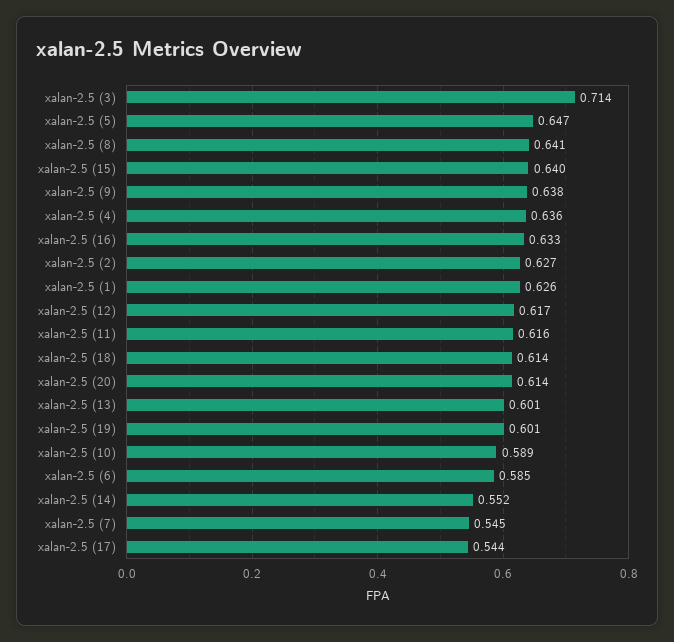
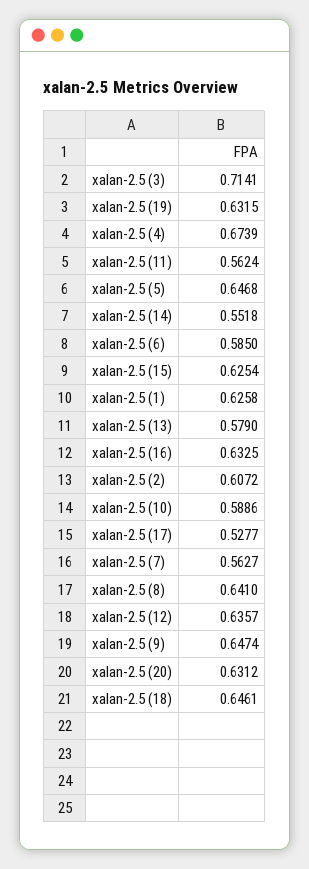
xalan-2.5 (15): 0.64 -> 0.6254
xalan-2.5 (9): 0.638 -> 0.6474
xalan-2.5 (4): 0.636 -> 0.6739
xalan-2.5 (2): 0.627 -> 0.6072
xalan-2.5 (12): 0.617 -> 0.6357
xalan-2.5 (11): 0.616 -> 0.5624
xalan-2.5 (18): 0.614 -> 0.6461
xalan-2.5 (20): 0.614 -> 0.6312
xalan-2.5 (13): 0.601 -> 0.579
xalan-2.5 (19): 0.601 -> 0.6315
xalan-2.5 (7): 0.545 -> 0.5627
xalan-2.5 (17): 0.544 -> 0.5277

